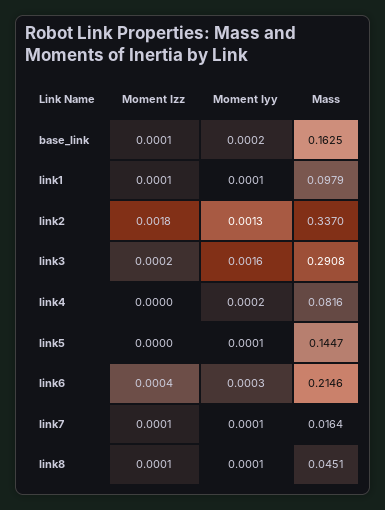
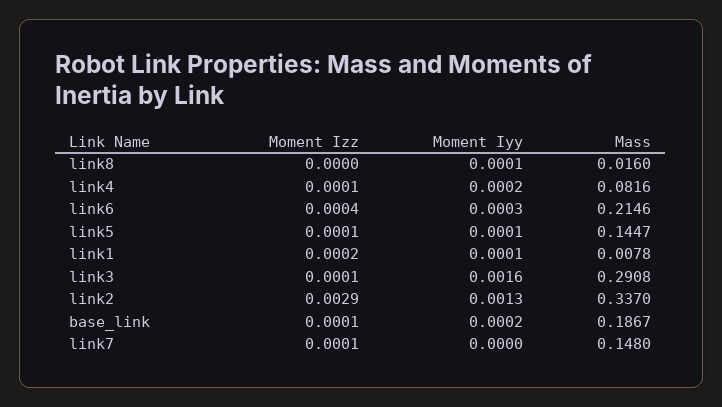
Mass, base_link: 0.1625 -> 0.1867
Moment Izz, link1: 0.0001 -> 0.0002
Mass, link1: 0.0979 -> 0.0078
Moment Izz, link2: 0.0018 -> 0.0029
Moment Izz, link3: 0.0002 -> 0.0001
Moment Izz, link4: 0 -> 0.0001
Moment Izz, link5: 0 -> 0.0001
Moment Iyy, link7: 0.0001 -> 0
Mass, link7: 0.0164 -> 0.148
Moment Izz, link8: 0.0001 -> 0
Mass, link8: 0.0451 -> 0.016

